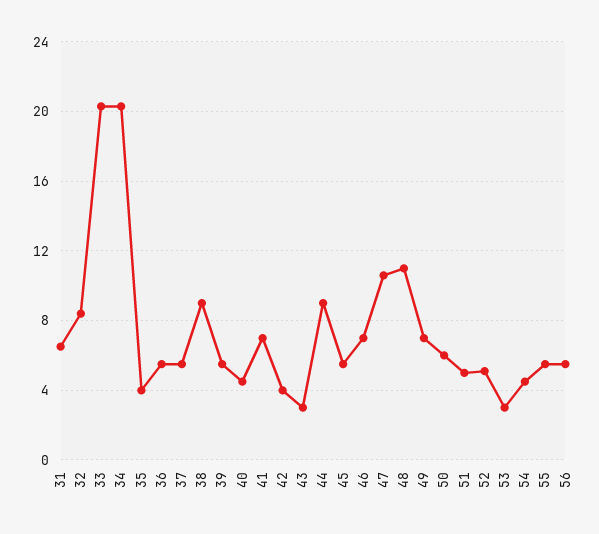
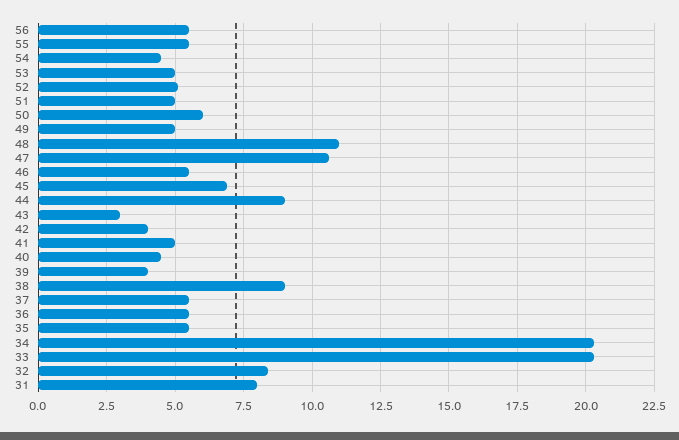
31: 6.5 -> 8
35: 4 -> 5.5
39: 5.5 -> 4
41: 7 -> 5
45: 5.5 -> 7
46: 7 -> 5.5
49: 7 -> 5
53: 3 -> 5

